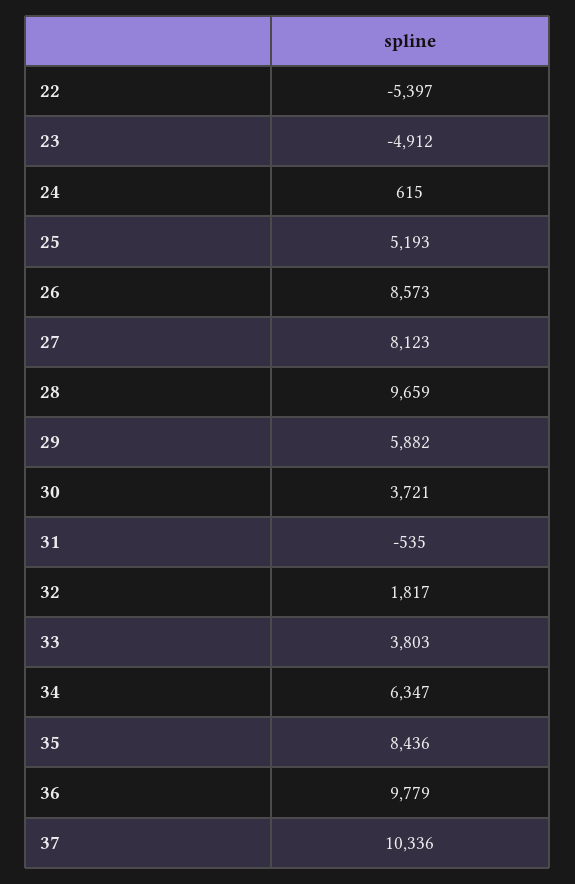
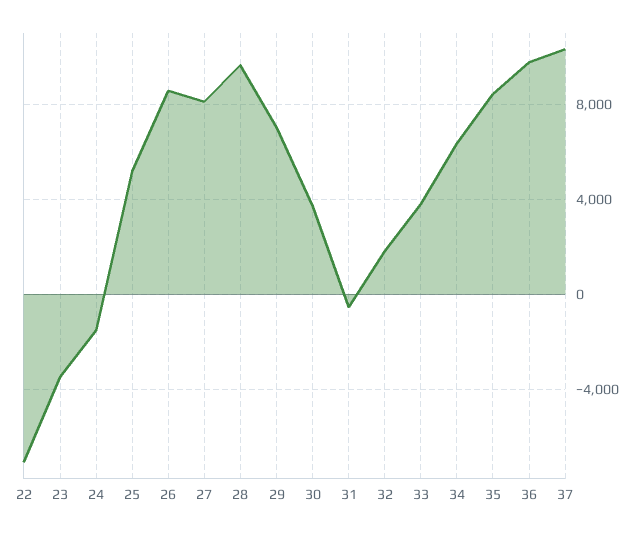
22: -5397 -> -7000
23: -4912 -> -3500
24: 615 -> -1500
29: 5882 -> 7000

